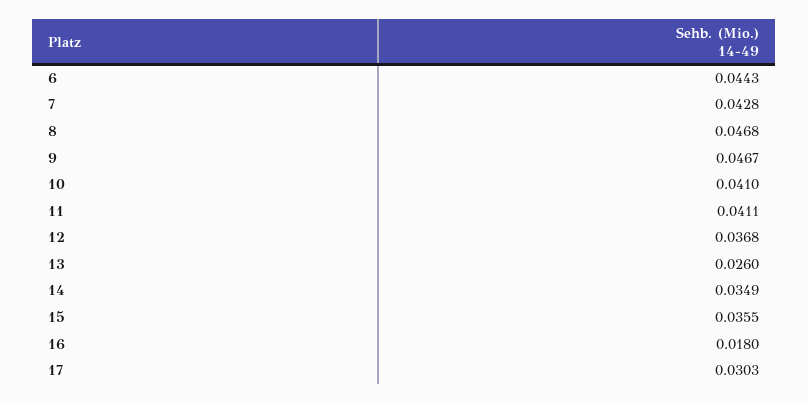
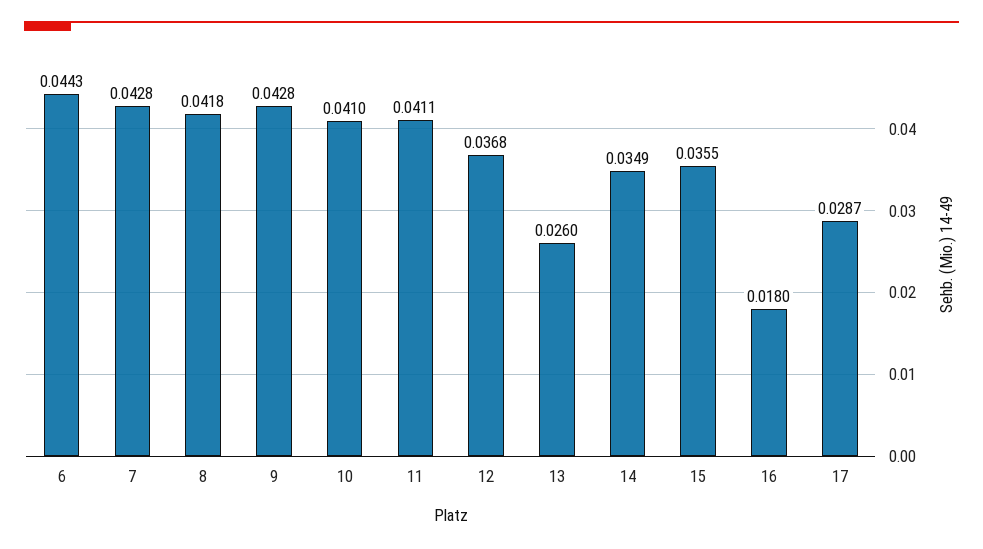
8: 0.0468 -> 0.0418
9: 0.0467 -> 0.0428
17: 0.0303 -> 0.0287

